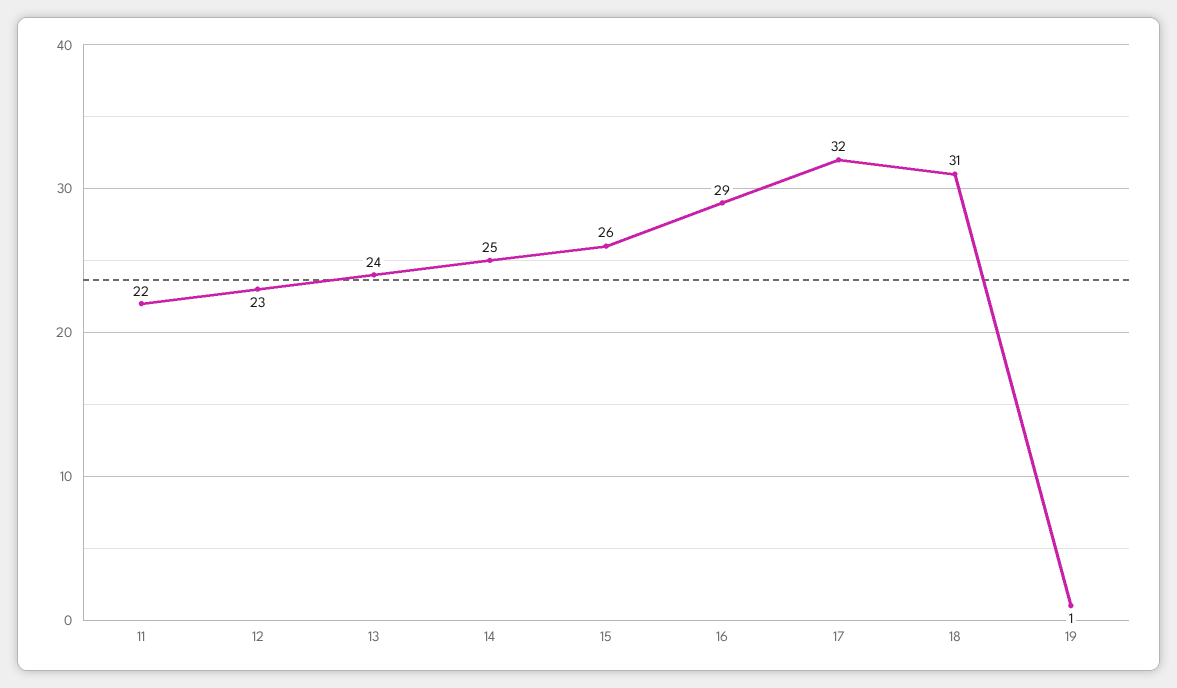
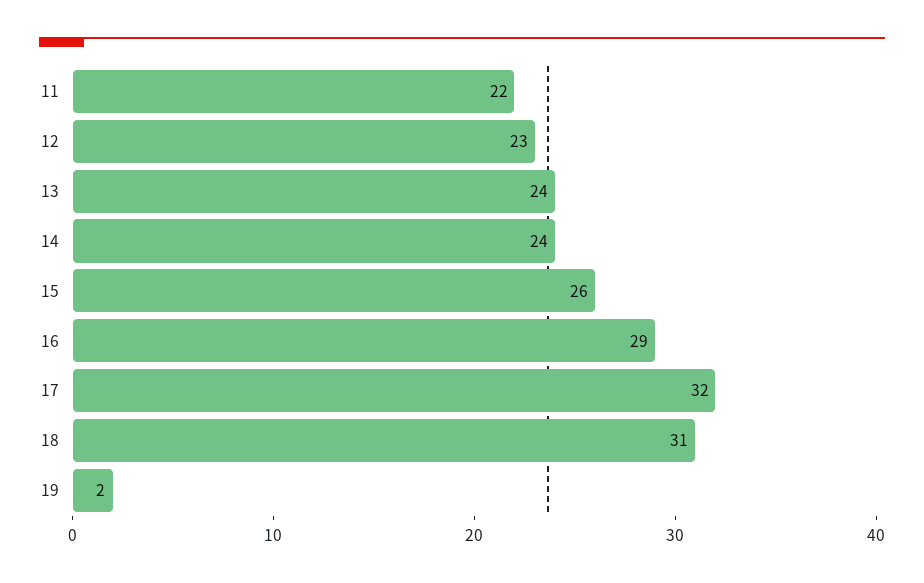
14: 25 -> 24
19: 1 -> 2

